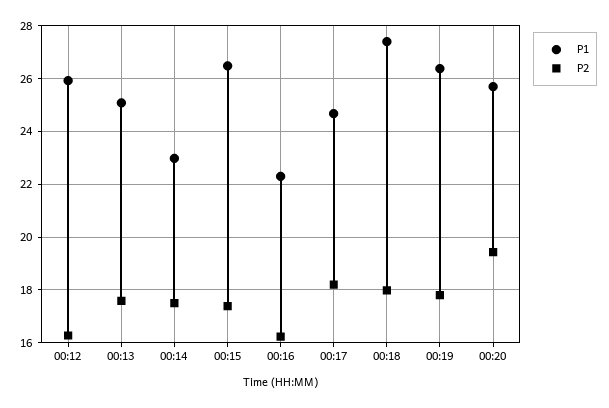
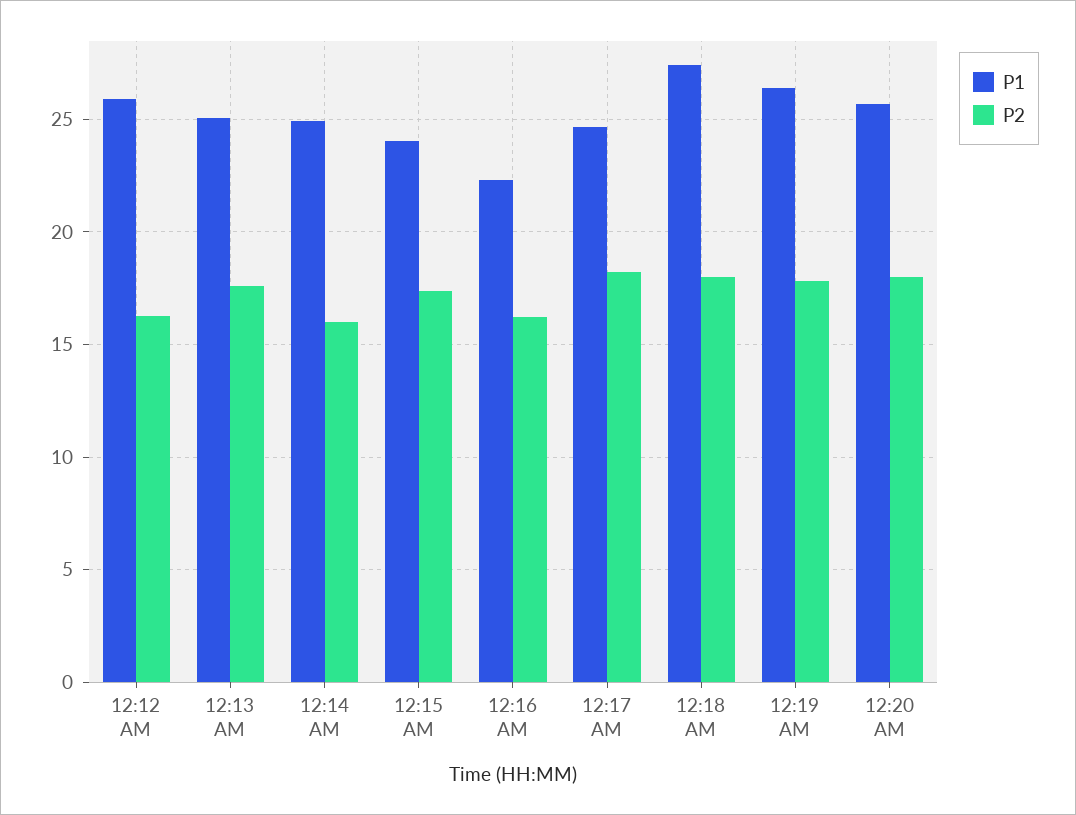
P1, 00:14: 23 -> 25
P2, 00:14: 17.5 -> 16
P1, 00:15: 26.5 -> 24
P2, 00:20: 19.5 -> 18

